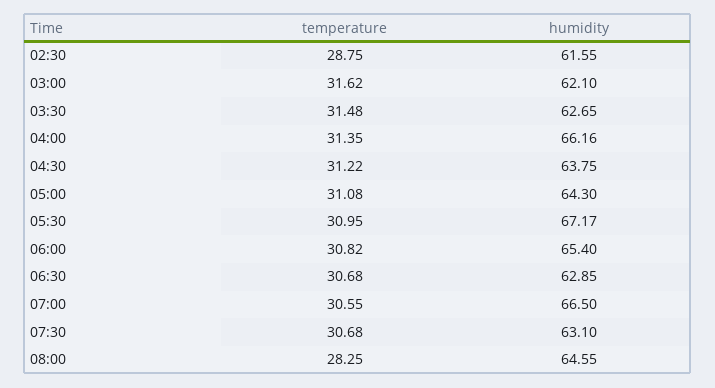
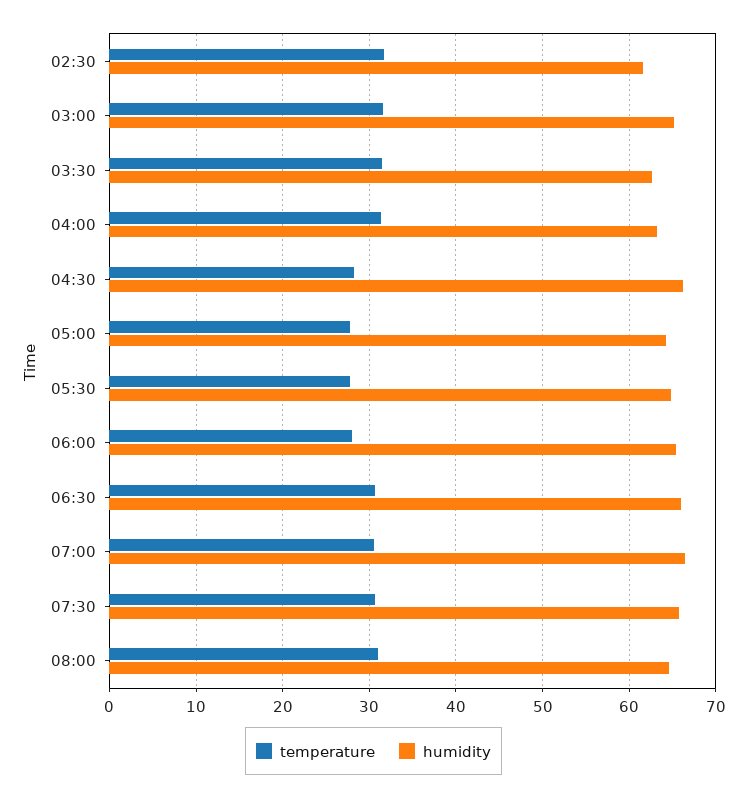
temperature, 02:30: 28.75 -> 32
humidity, 03:00: 62.1 -> 65
humidity, 04:00: 66.16 -> 63
temperature, 04:30: 31.22 -> 28
humidity, 04:30: 63.75 -> 66
temperature, 05:00: 31.08 -> 28
temperature, 05:30: 30.95 -> 28
humidity, 05:30: 67.17 -> 65
temperature, 06:00: 30.82 -> 28
humidity, 06:30: 62.85 -> 66
humidity, 07:30: 63.1 -> 66
temperature, 08:00: 28.25 -> 31

